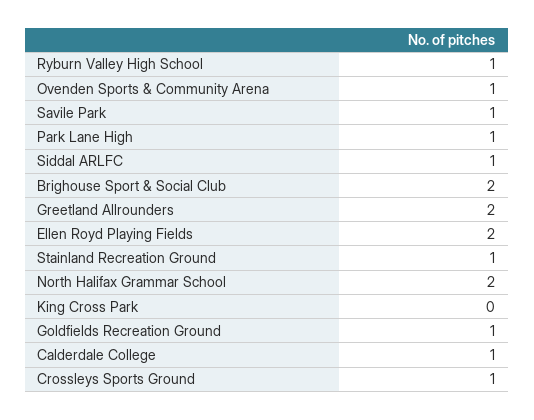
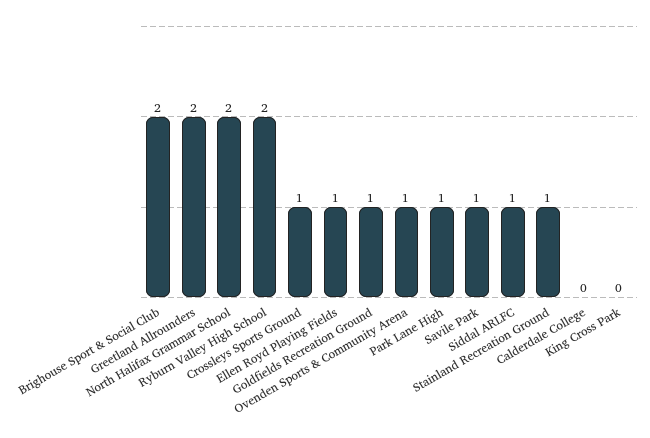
Ryburn Valley High School: 1 -> 2
Ellen Royd Playing Fields: 2 -> 1
Calderdale College: 1 -> 0

